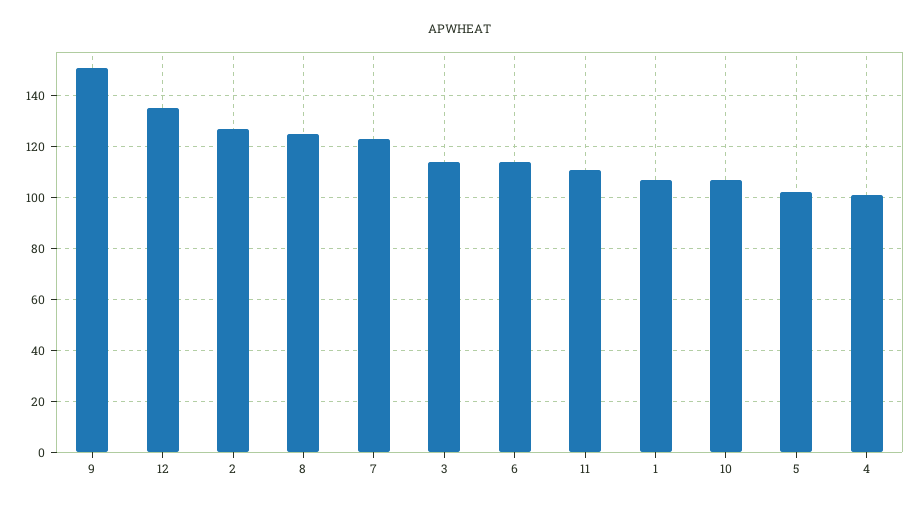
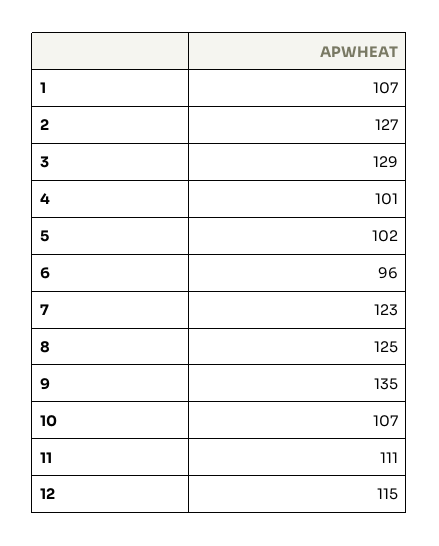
9: 150 -> 135
12: 135 -> 115
3: 115 -> 129
6: 115 -> 96

